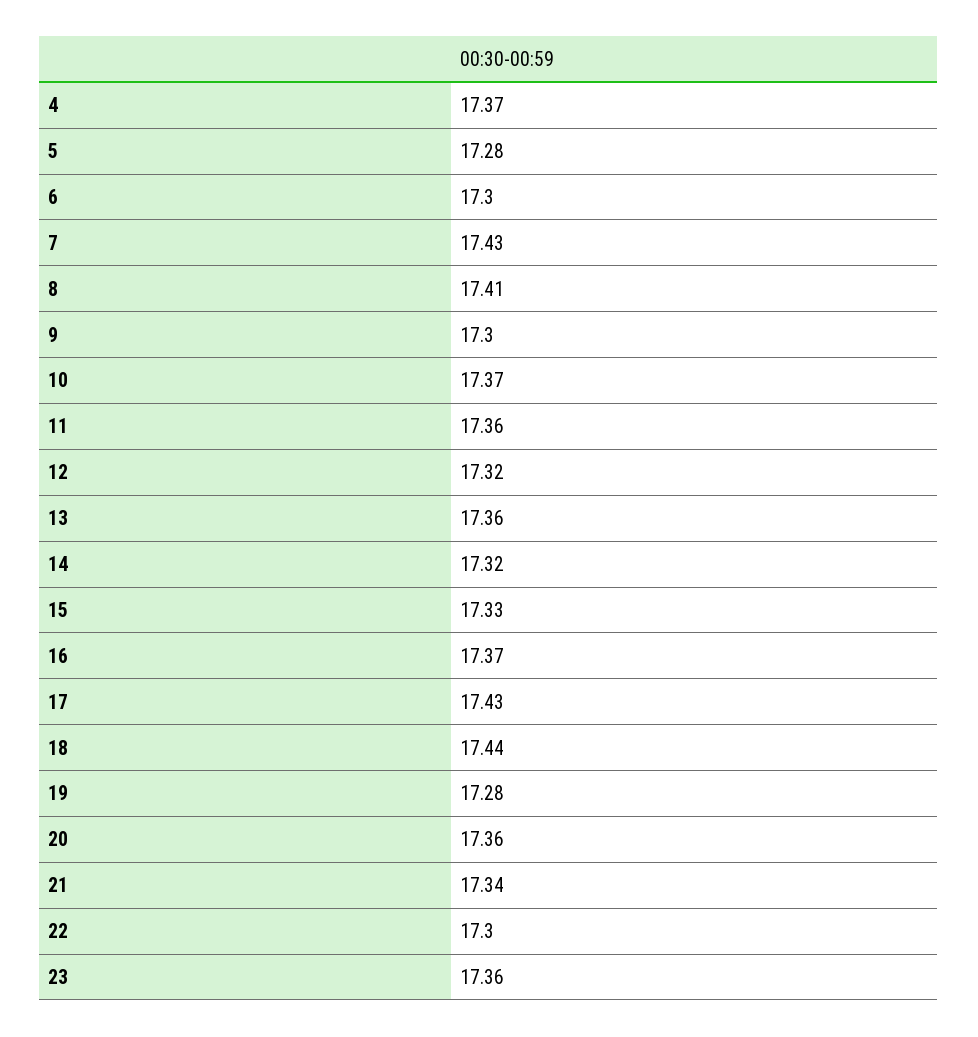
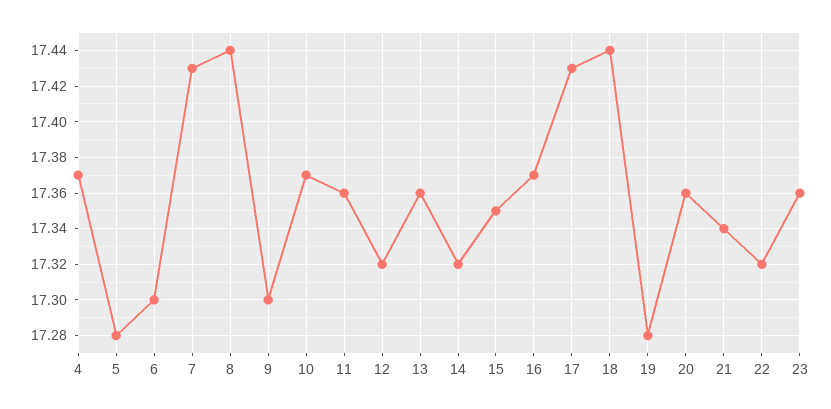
8: 17.41 -> 17.44
15: 17.33 -> 17.35
22: 17.3 -> 17.32

